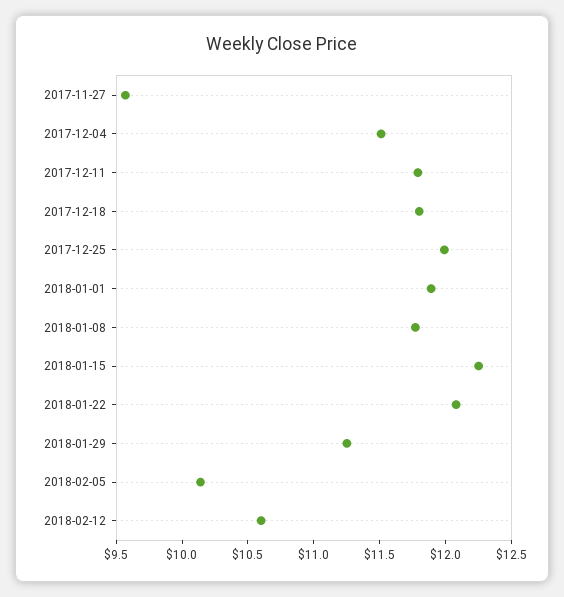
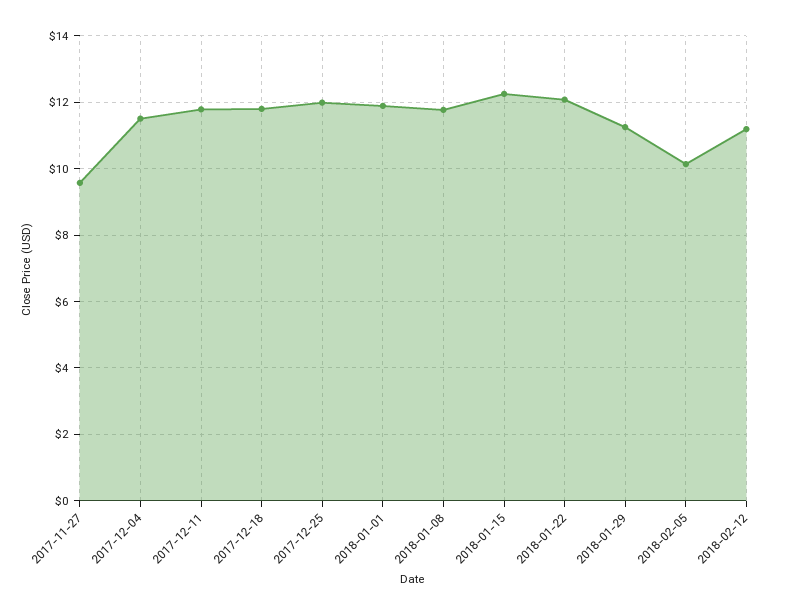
2018-02-12: 10.6 -> 11.2

